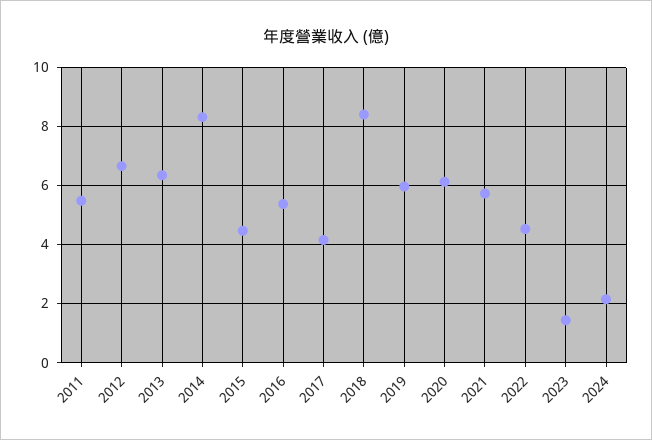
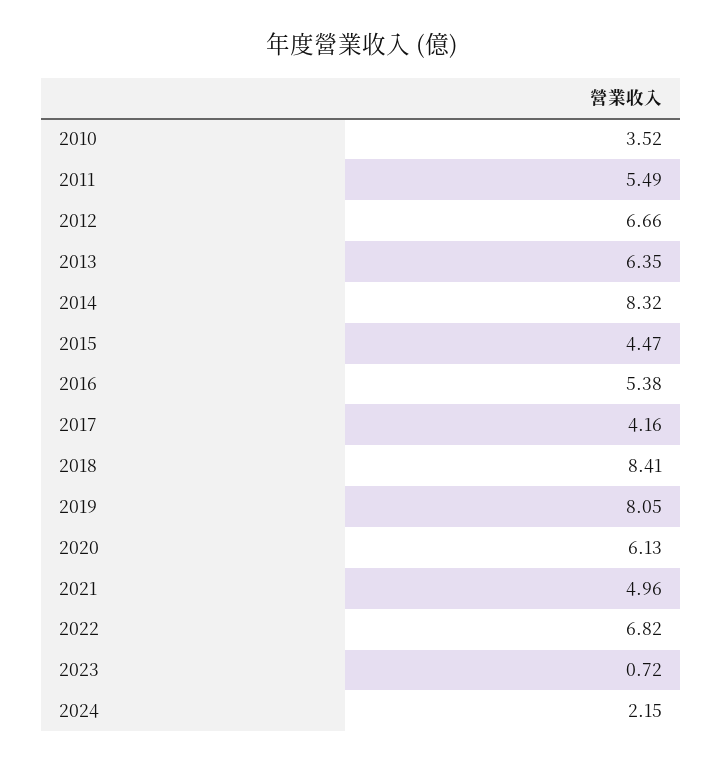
2019: 6 -> 8.05
2021: 5.75 -> 4.96
2022: 4.5 -> 6.82
2023: 1.5 -> 0.72
2010: none -> 3.52

